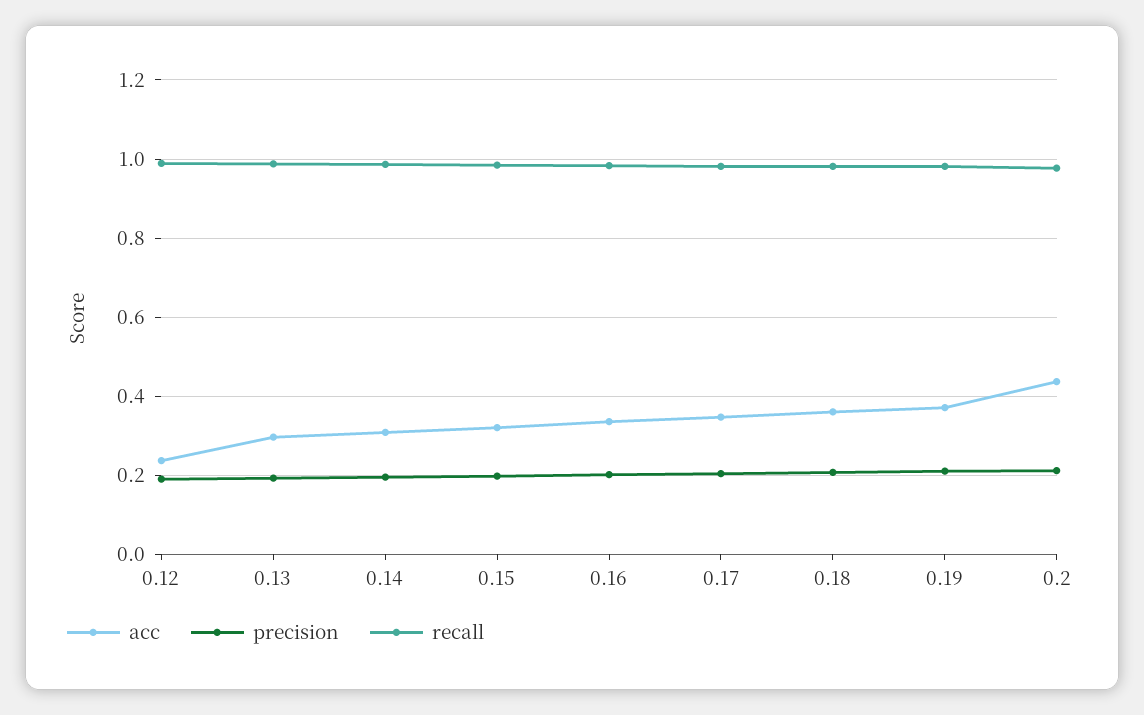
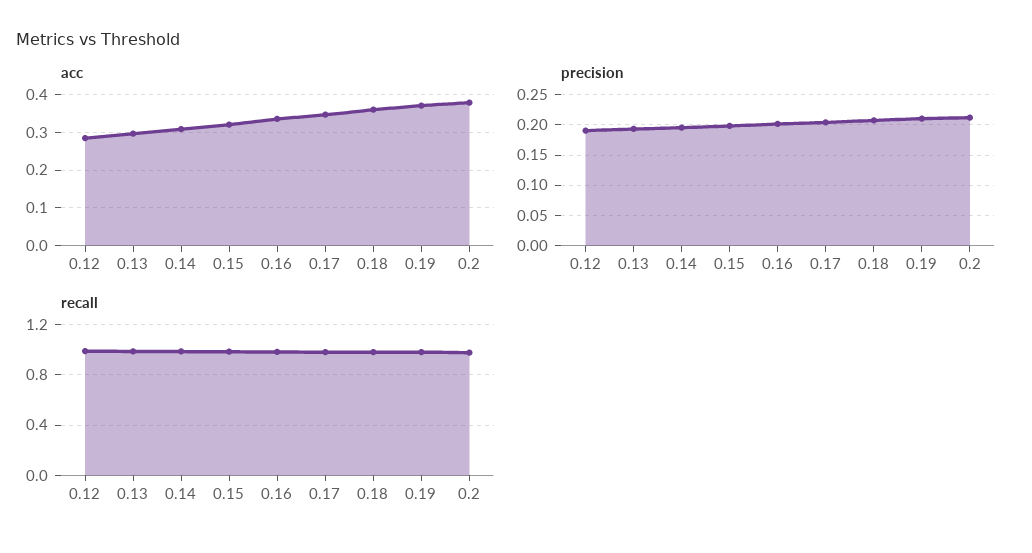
acc, 0.12: 0.24 -> 0.28
acc, 0.2: 0.44 -> 0.38

